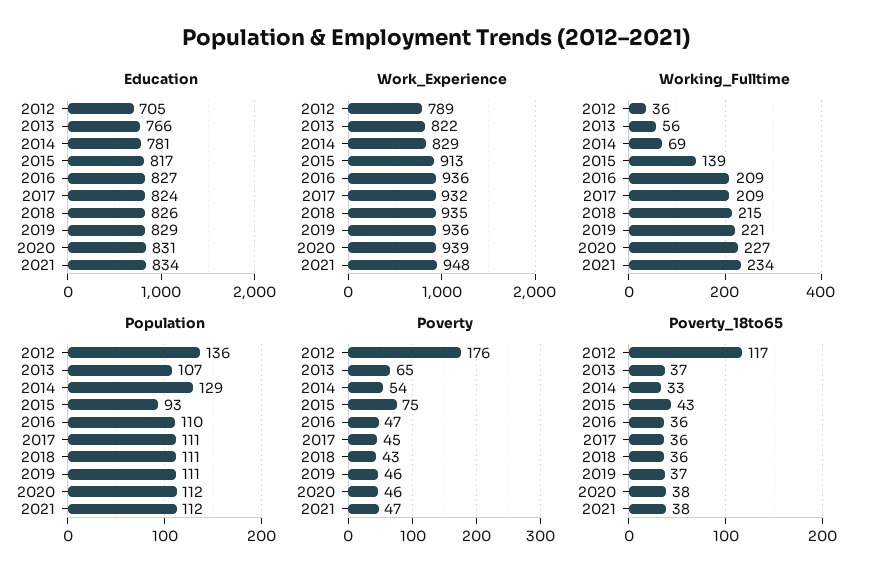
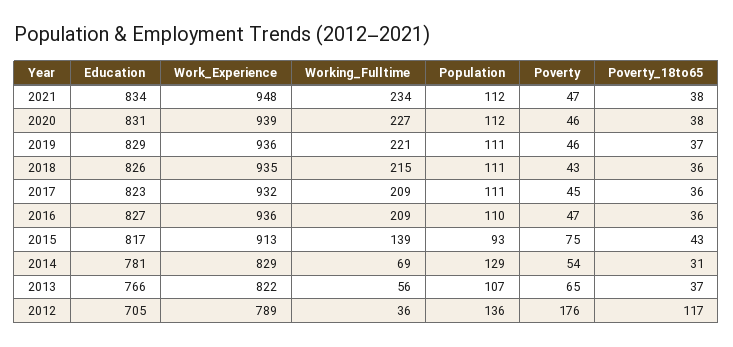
Education, 2017: 824 -> 823
Poverty_18to65, 2014: 33 -> 31

